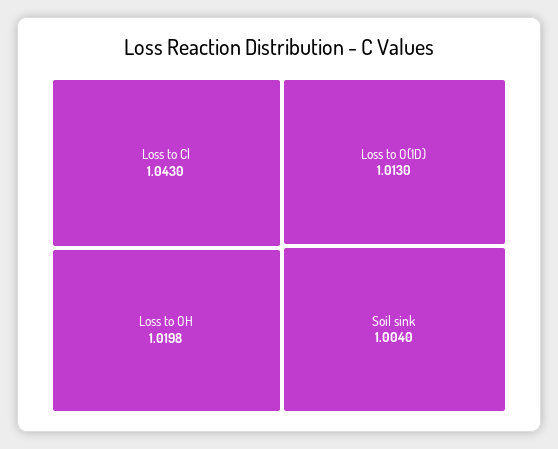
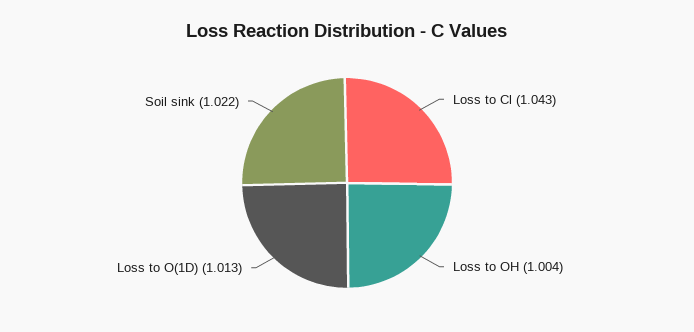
Loss to OH: 1.0198 -> 1.004
Soil sink: 1.004 -> 1.022

